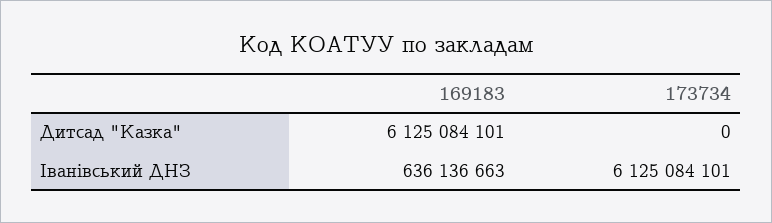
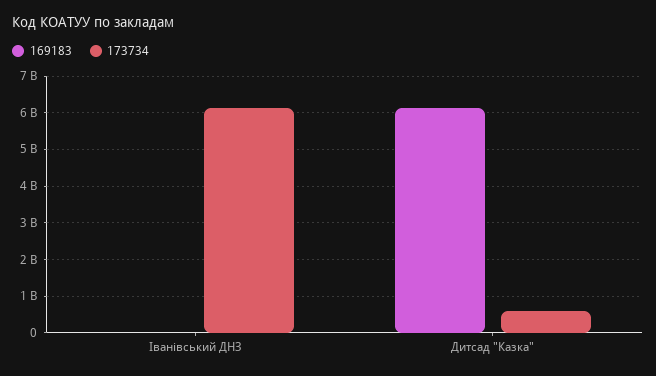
173734, Дитсад "Казка": 0 -> 600000000
169183, Іванівський ДНЗ: 636136663 -> 0

